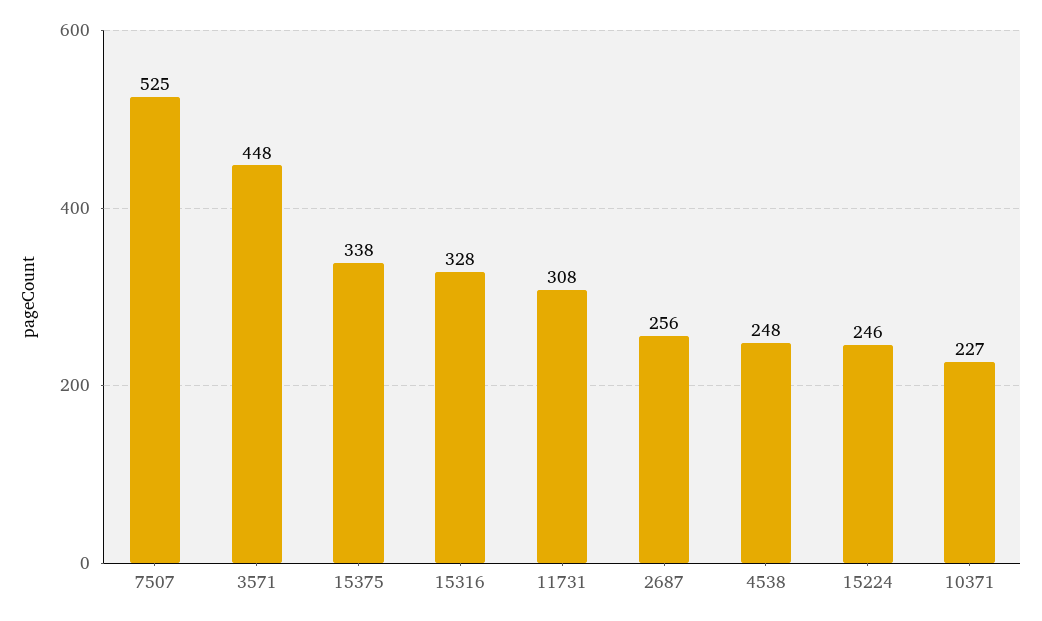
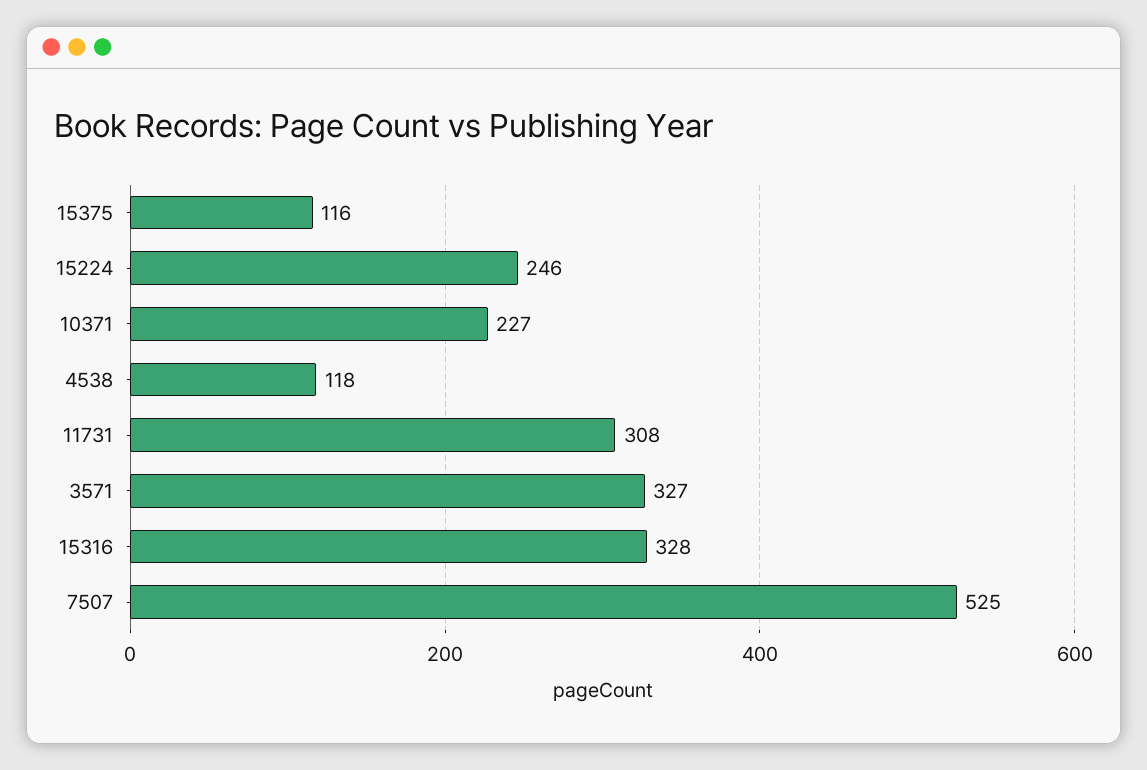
3571: 448 -> 327
15375: 338 -> 116
2687: 256 -> none
4538: 248 -> 118

